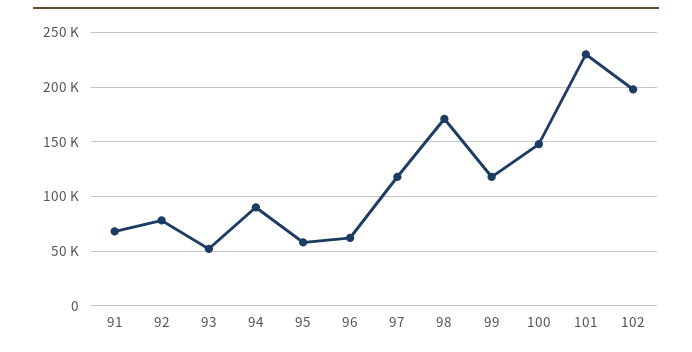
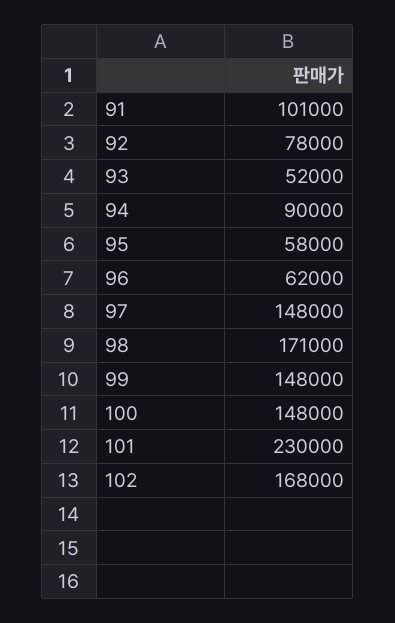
91: 70000 -> 101000
97: 120000 -> 148000
99: 120000 -> 148000
102: 200000 -> 168000

